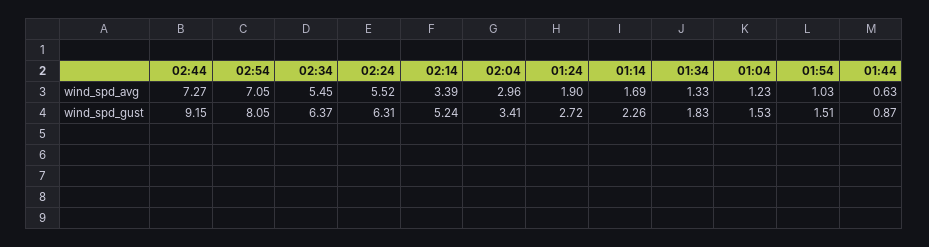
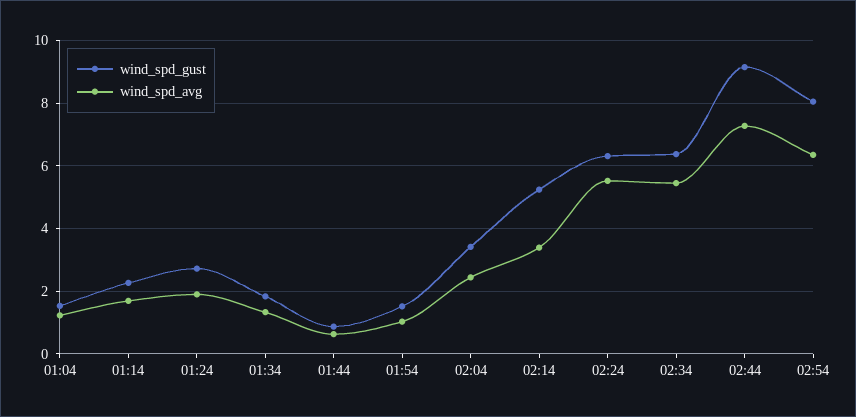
wind_spd_avg, 02:54: 7.05 -> 6.4
wind_spd_avg, 02:04: 2.96 -> 2.4

